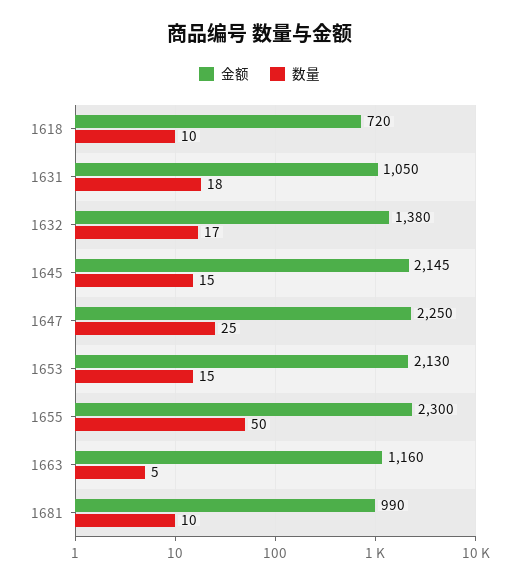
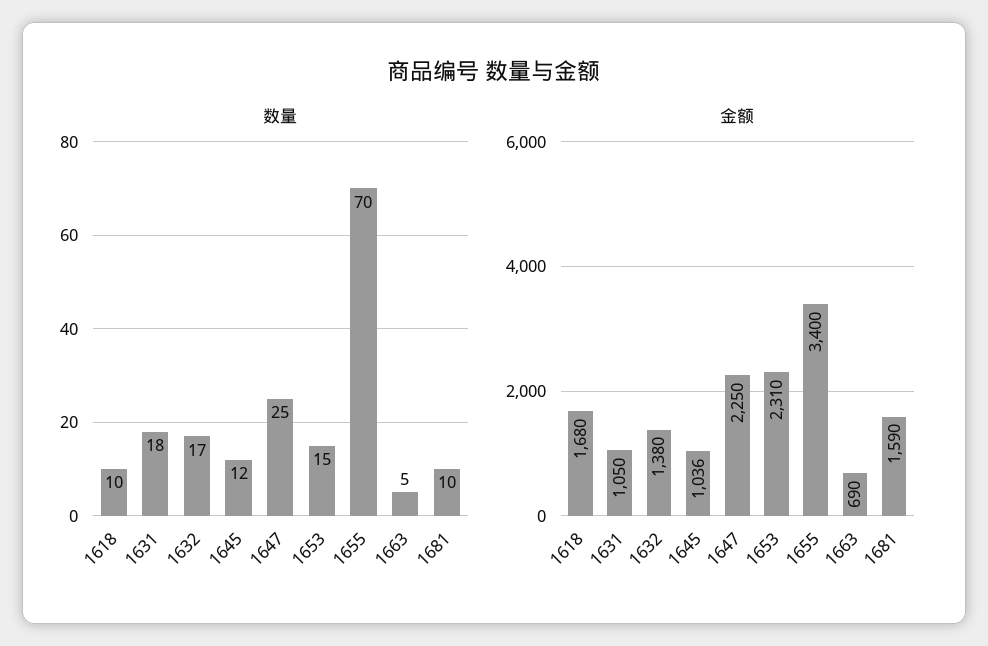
金额, 1618: 720 -> 1680
金额, 1645: 2145 -> 1036
数量, 1645: 15 -> 12
金额, 1653: 2130 -> 2310
金额, 1655: 2300 -> 3400
数量, 1655: 50 -> 70
金额, 1663: 1160 -> 690
金额, 1681: 990 -> 1590

